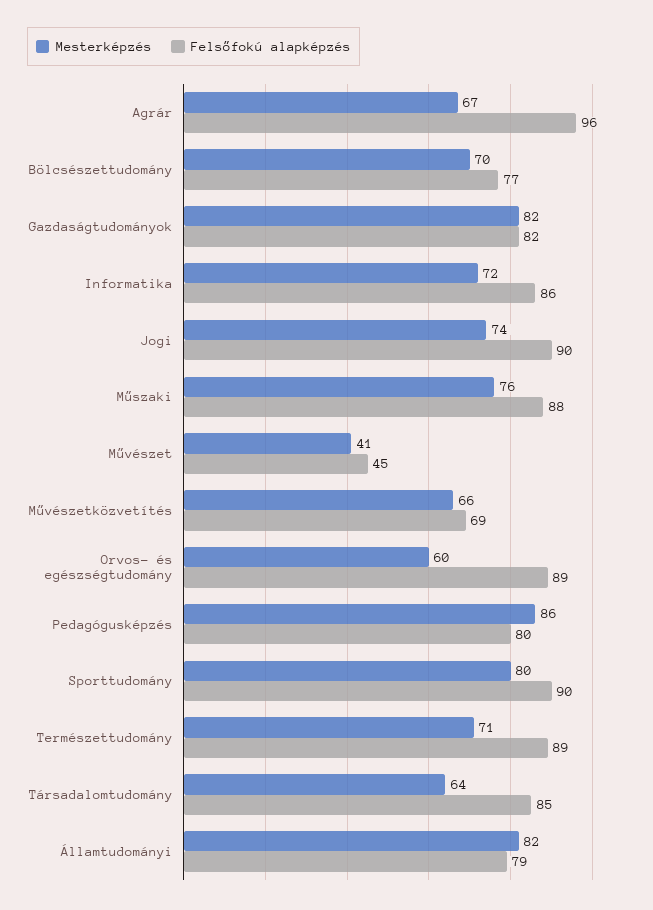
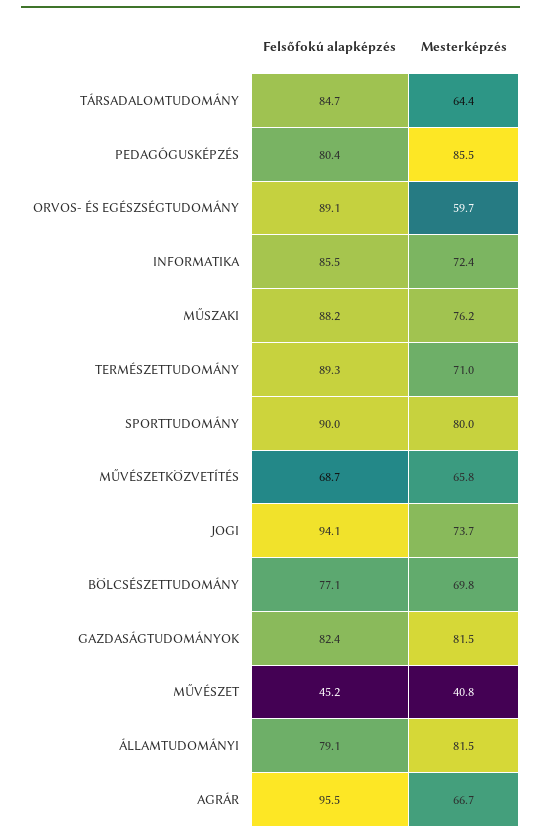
Felsőfokú alapképzés, Jogi: 90 -> 94.1

